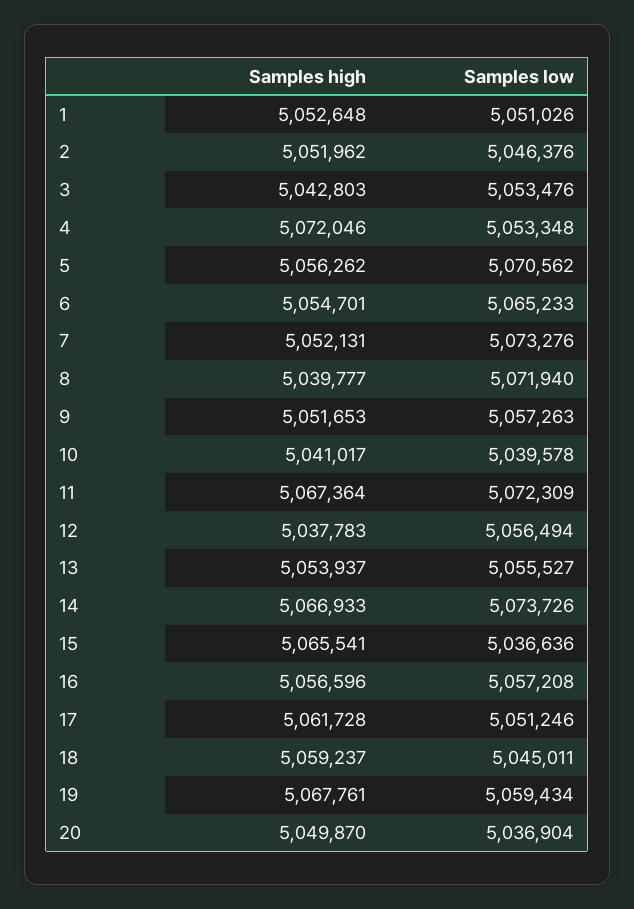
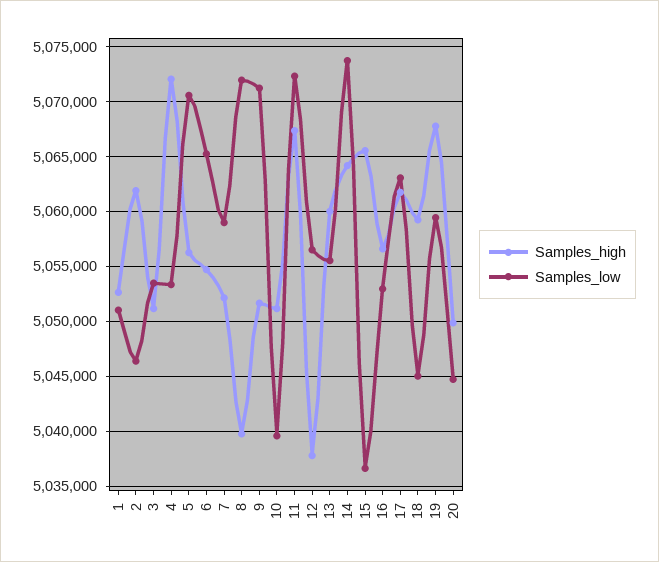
Samples high, 2: 5051962 -> 5062000
Samples high, 3: 5042803 -> 5051000
Samples low, 7: 5073276 -> 5059000
Samples low, 9: 5057263 -> 5071000
Samples high, 10: 5041017 -> 5051000
Samples high, 13: 5053937 -> 5060000
Samples high, 14: 5066933 -> 5064000
Samples low, 16: 5057208 -> 5053000
Samples low, 17: 5051246 -> 5063000
Samples low, 20: 5036904 -> 5045000

